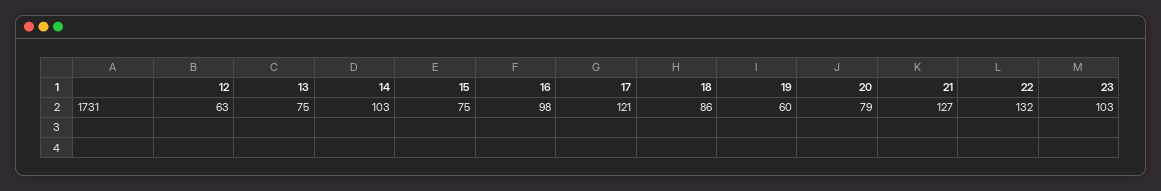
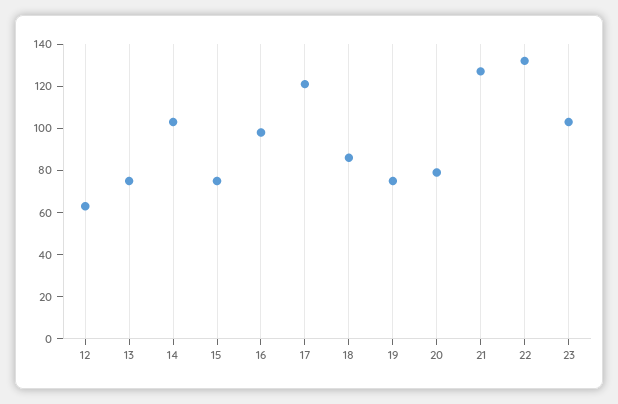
19: 60 -> 75

